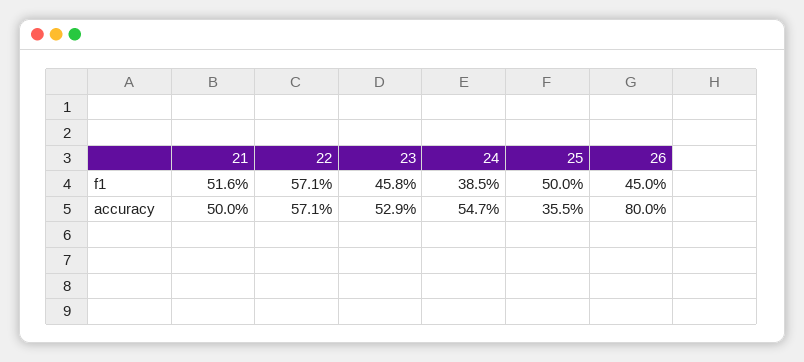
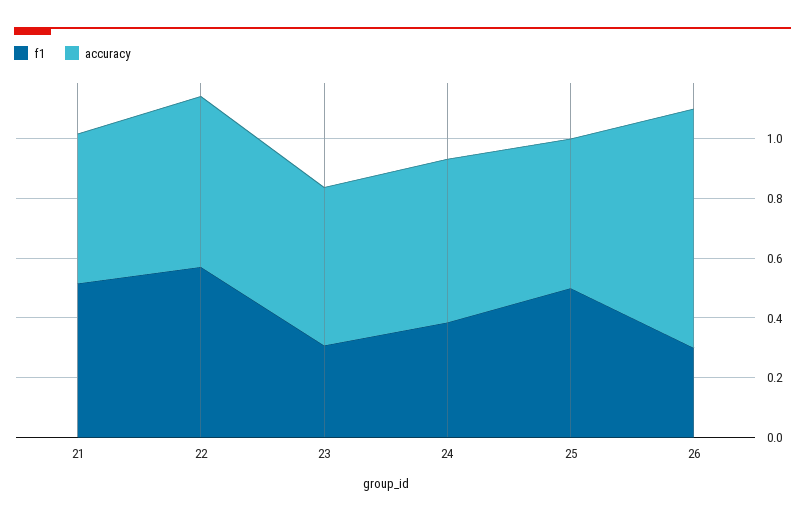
f1, 23: 0.458 -> 0.3
f1, 26: 0.45 -> 0.3
accuracy, 25: 0.355 -> 0.5

